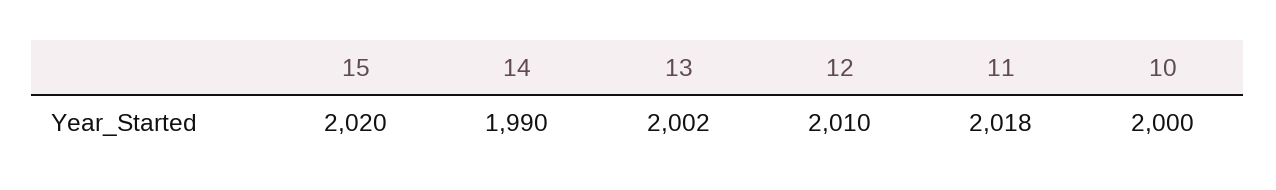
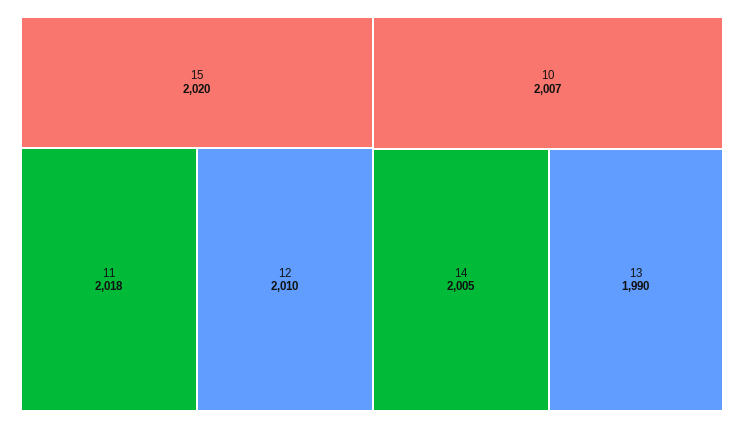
14: 1990 -> 2005
13: 2002 -> 1990
10: 2000 -> 2007

